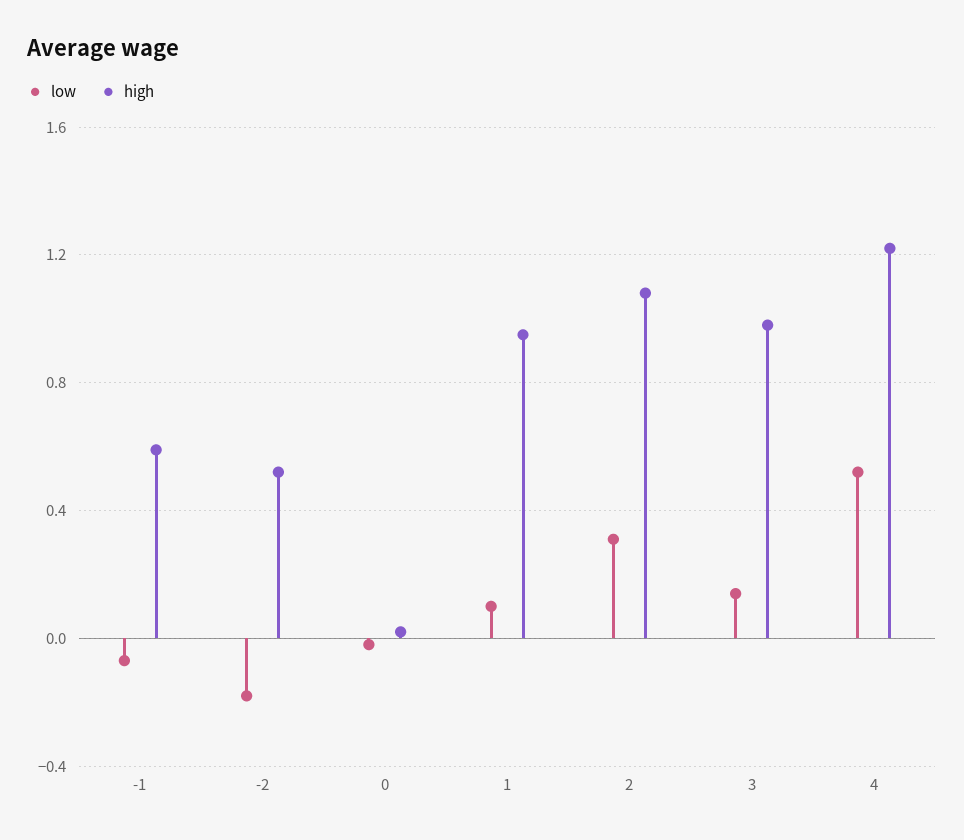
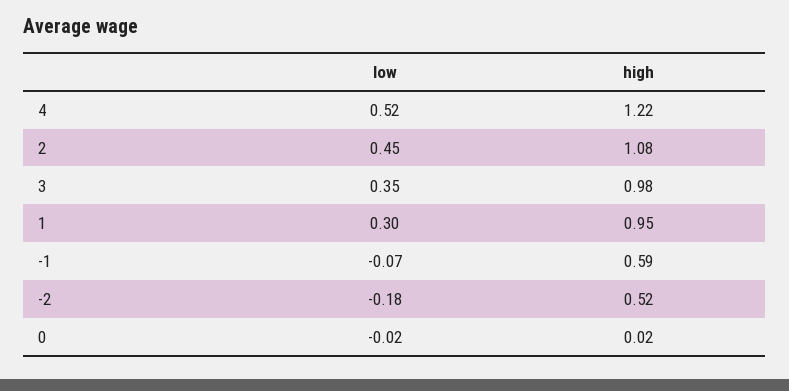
low, 1: 0.1 -> 0.3
low, 2: 0.3 -> 0.45
low, 3: 0.15 -> 0.35

